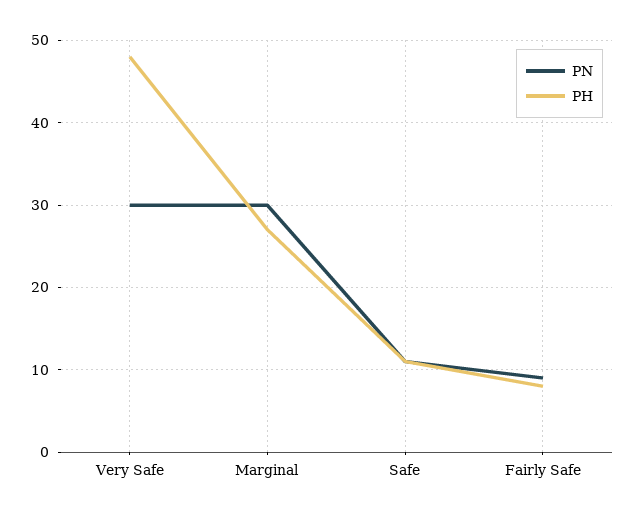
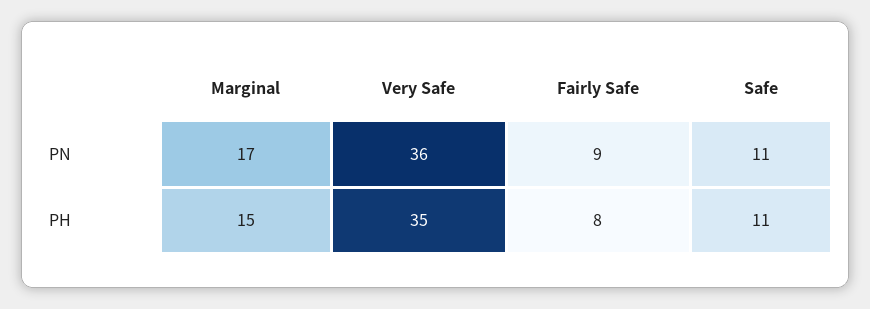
PN, Very Safe: 30 -> 36
PH, Very Safe: 48 -> 35
PN, Marginal: 30 -> 17
PH, Marginal: 27 -> 15

